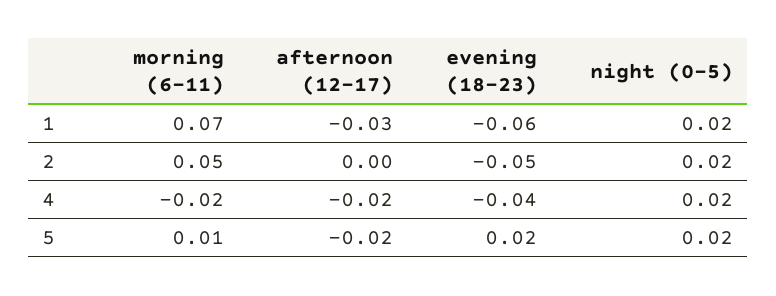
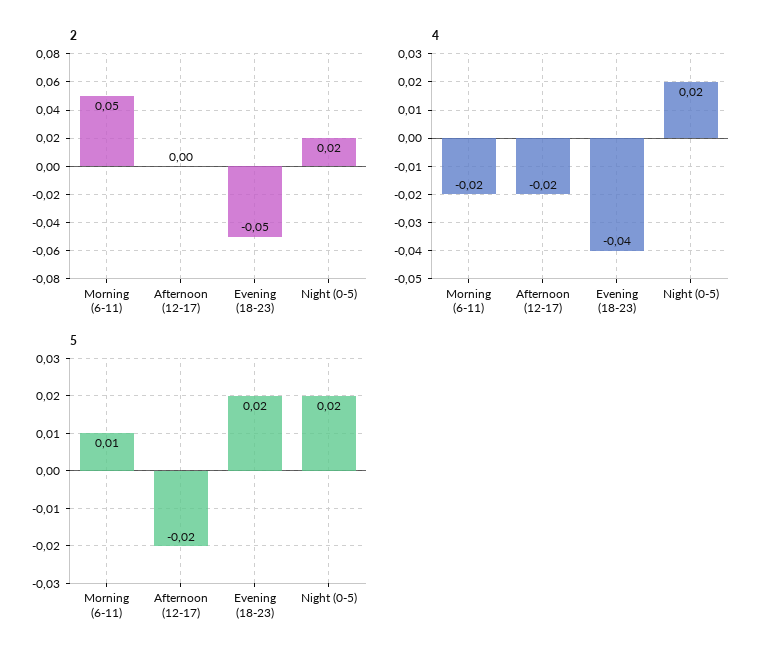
1, morning (6-11): 0.07 -> none
1, afternoon (12-17): -0.03 -> none
1, evening (18-23): -0.06 -> none
1, night (0-5): 0.02 -> none

